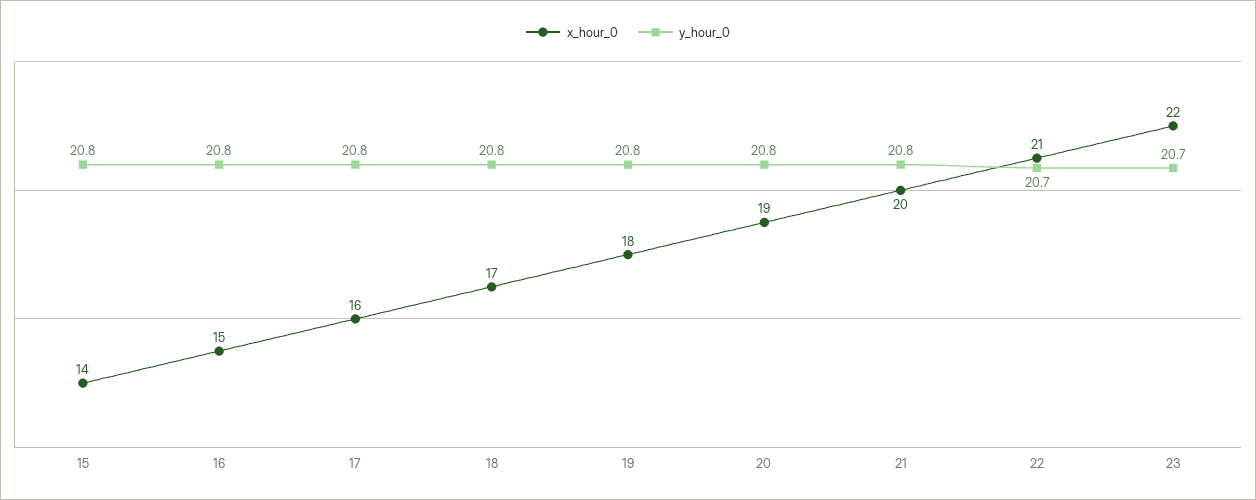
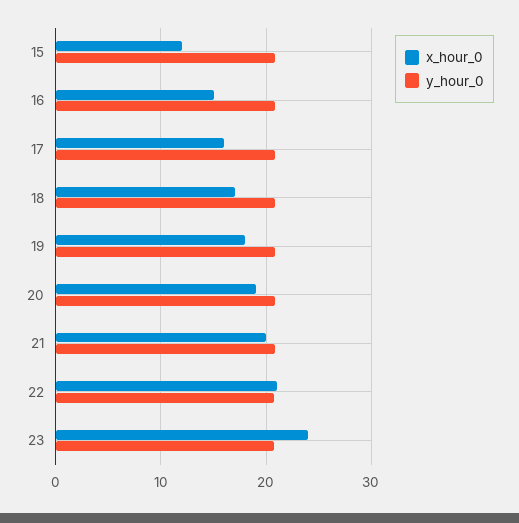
x_hour_0, 15: 14 -> 12
x_hour_0, 23: 22 -> 24

